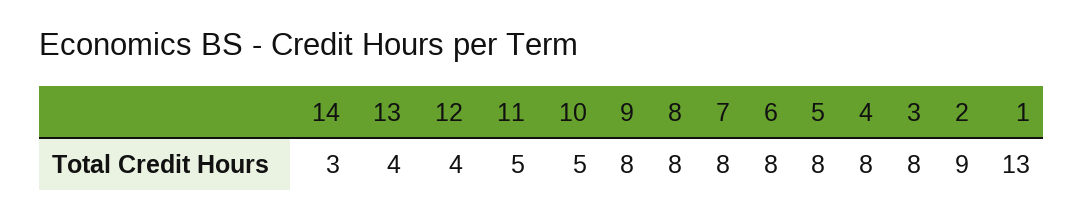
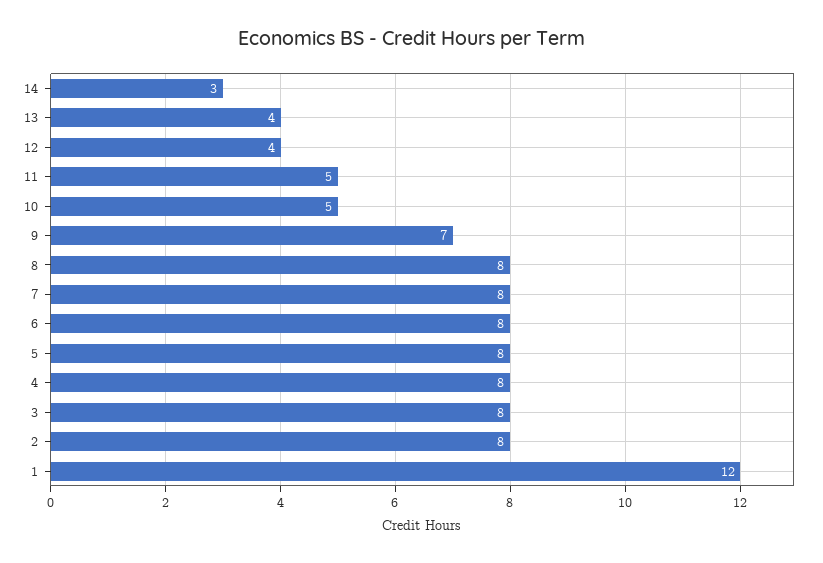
9: 8 -> 7
2: 9 -> 8
1: 13 -> 12

